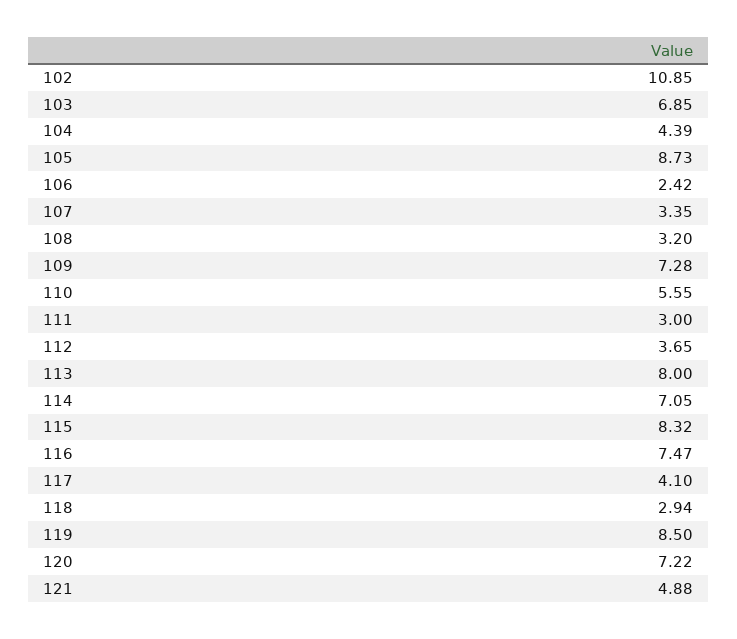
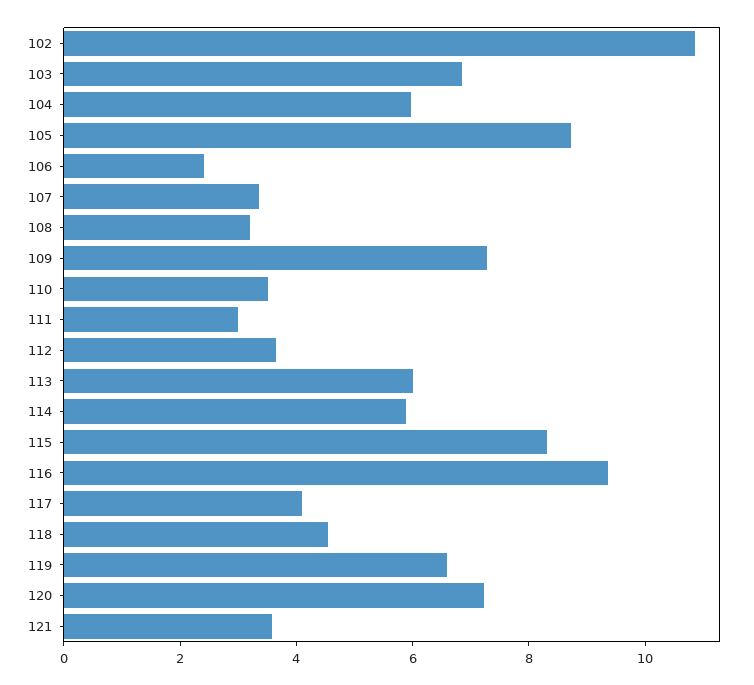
104: 4.39 -> 6
110: 5.55 -> 3.5
113: 8 -> 6
114: 7.05 -> 6
116: 7.47 -> 9.5
118: 2.94 -> 4.5
119: 8.5 -> 6.5
121: 4.88 -> 3.5

